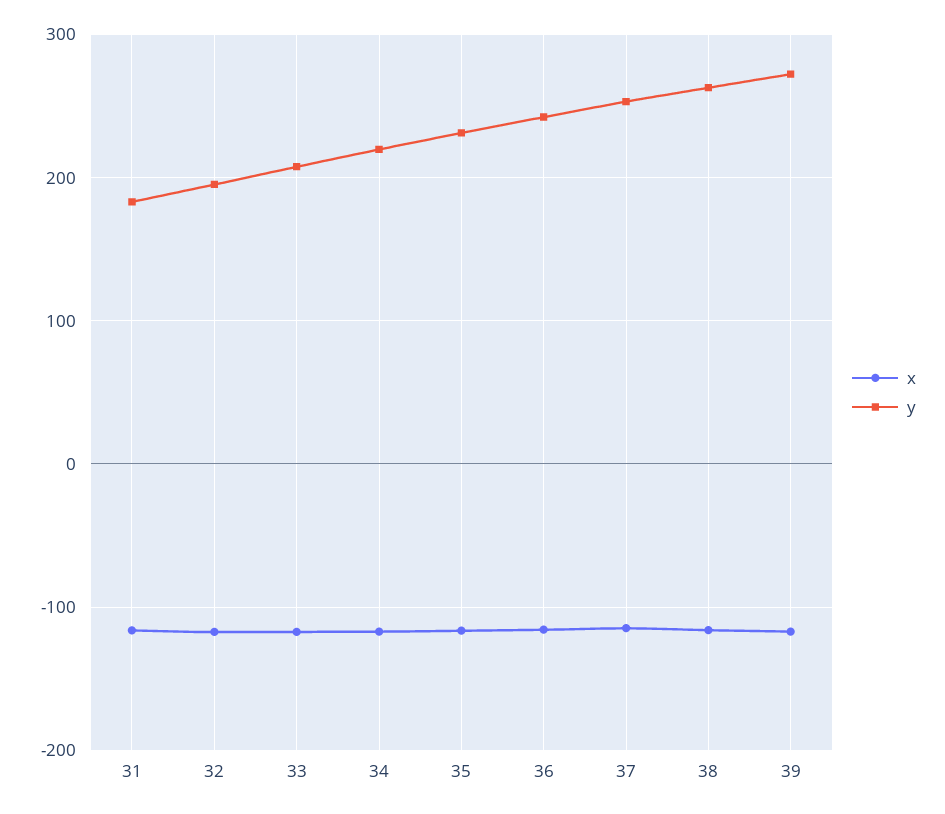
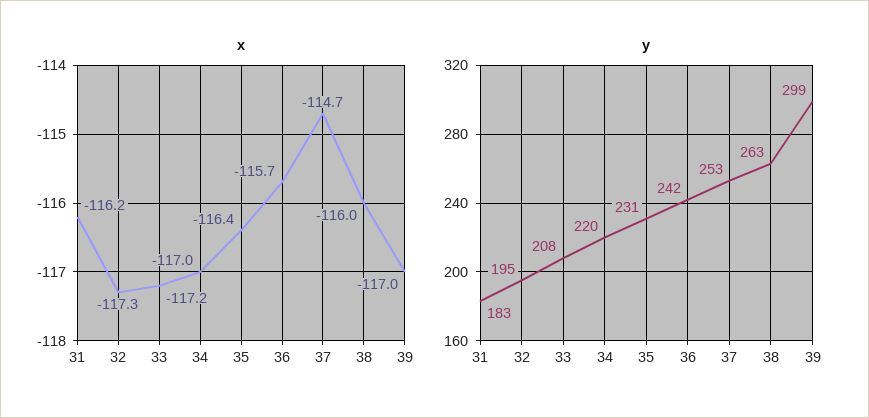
y, 39: 270 -> 299

